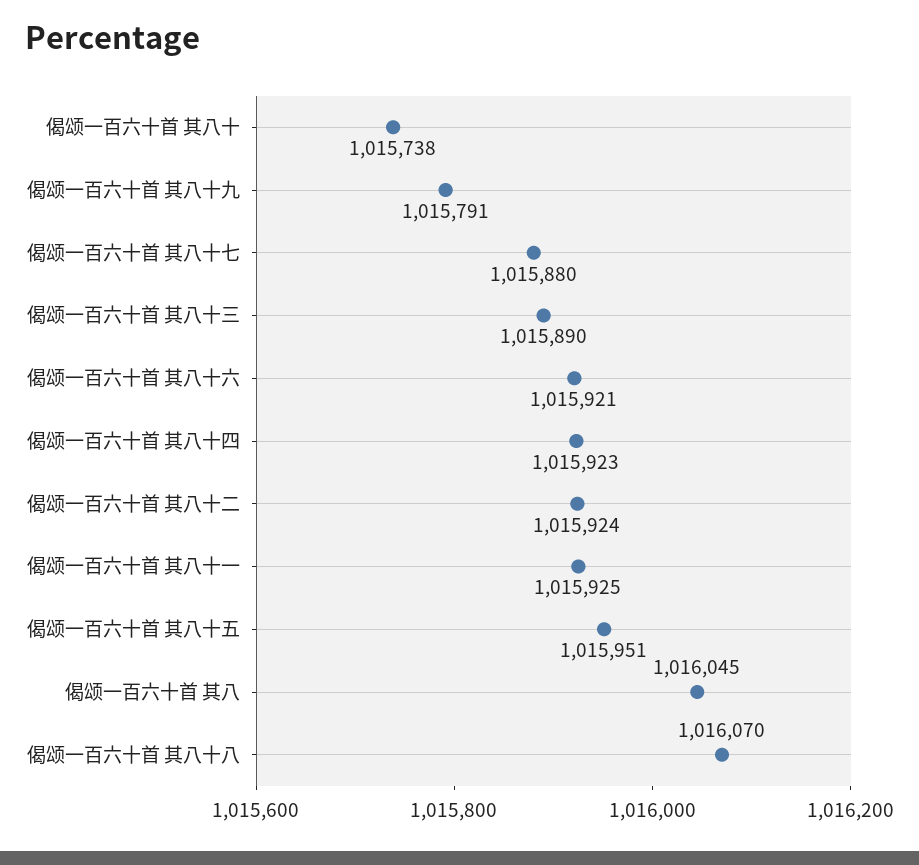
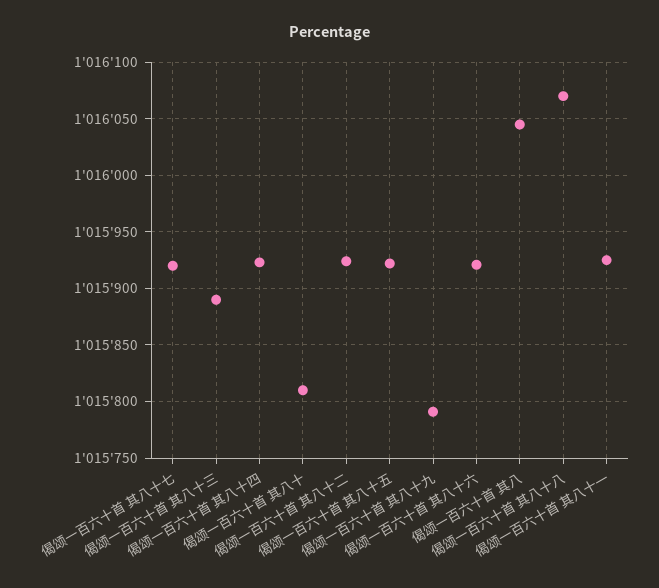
偈颂一百六十首 其八十: 1015738 -> 1015810
偈颂一百六十首 其八十七: 1015880 -> 1015920
偈颂一百六十首 其八十五: 1015951 -> 1015920

